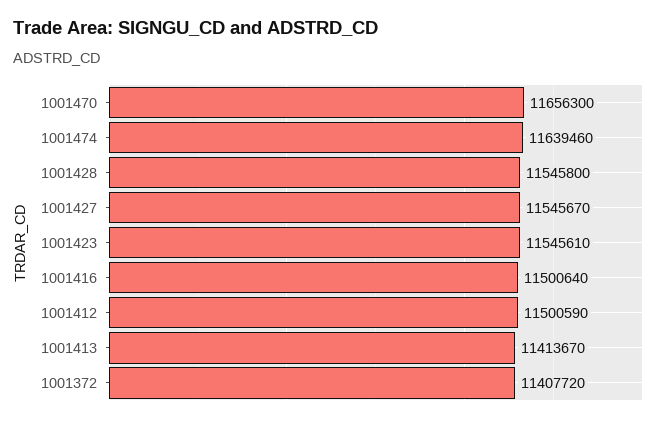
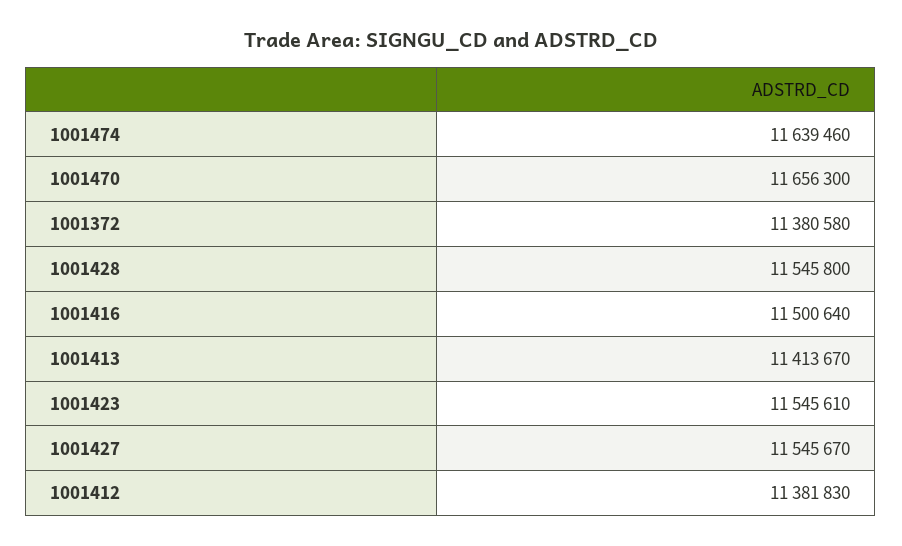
1001412: 11500590 -> 11381830
1001372: 11407720 -> 11380580

